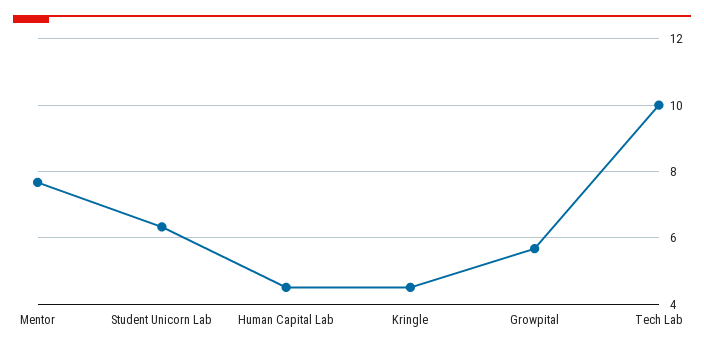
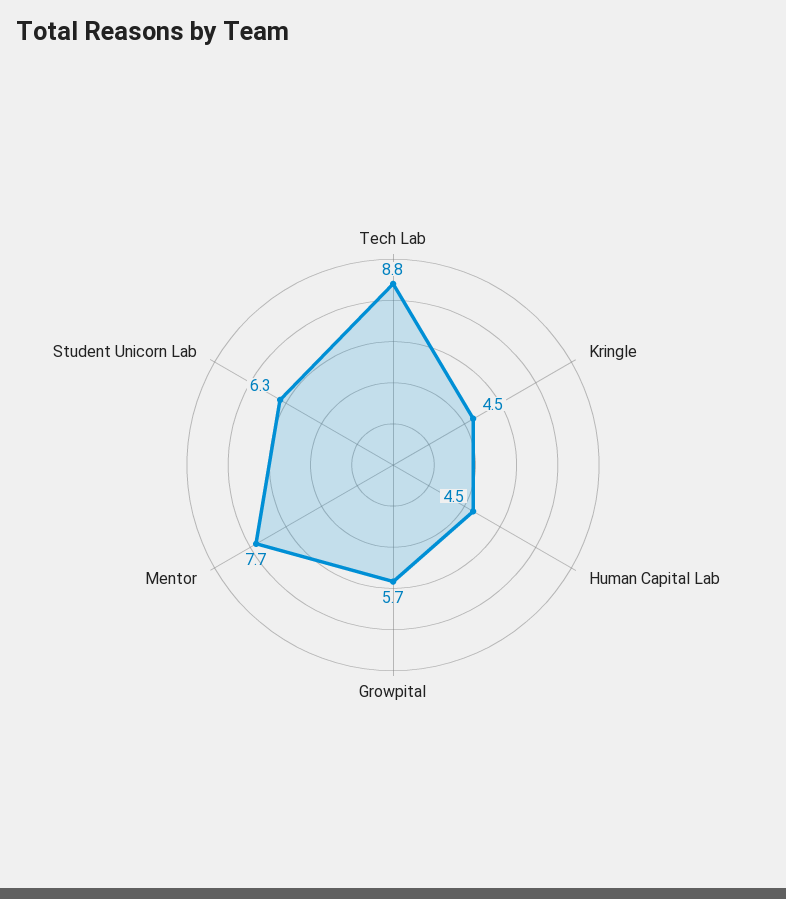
Tech Lab: 10 -> 8.8

